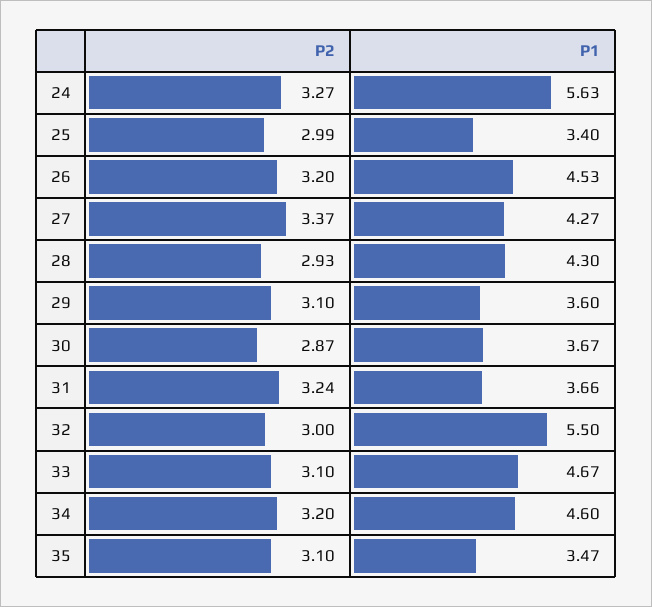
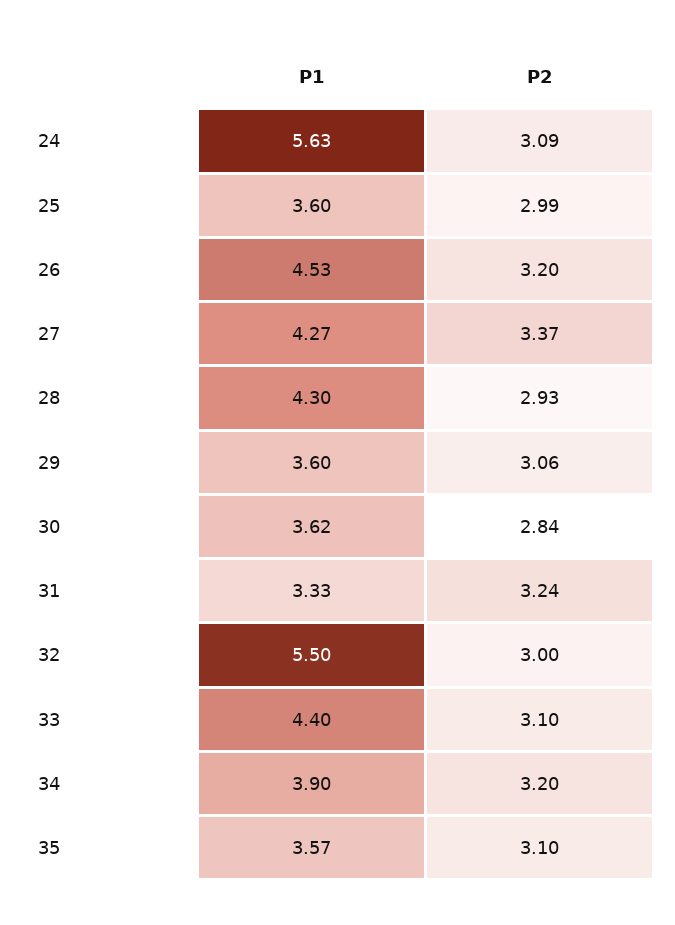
P2, 24: 3.27 -> 3.09
P1, 25: 3.4 -> 3.6
P2, 29: 3.1 -> 3.06
P2, 30: 2.87 -> 2.84
P1, 30: 3.67 -> 3.62
P1, 31: 3.66 -> 3.33
P1, 33: 4.67 -> 4.4
P1, 34: 4.6 -> 3.9
P1, 35: 3.47 -> 3.57

